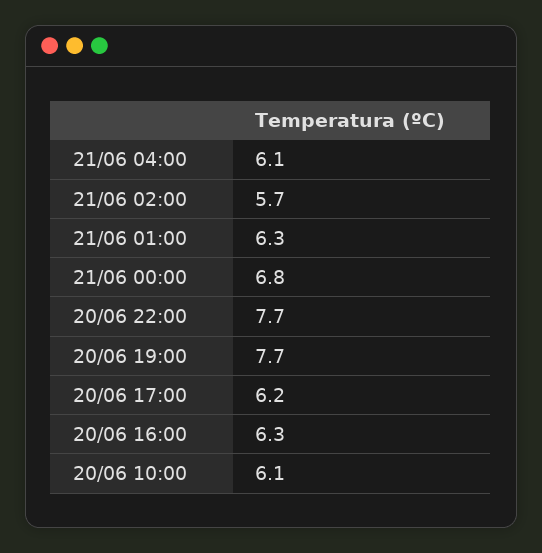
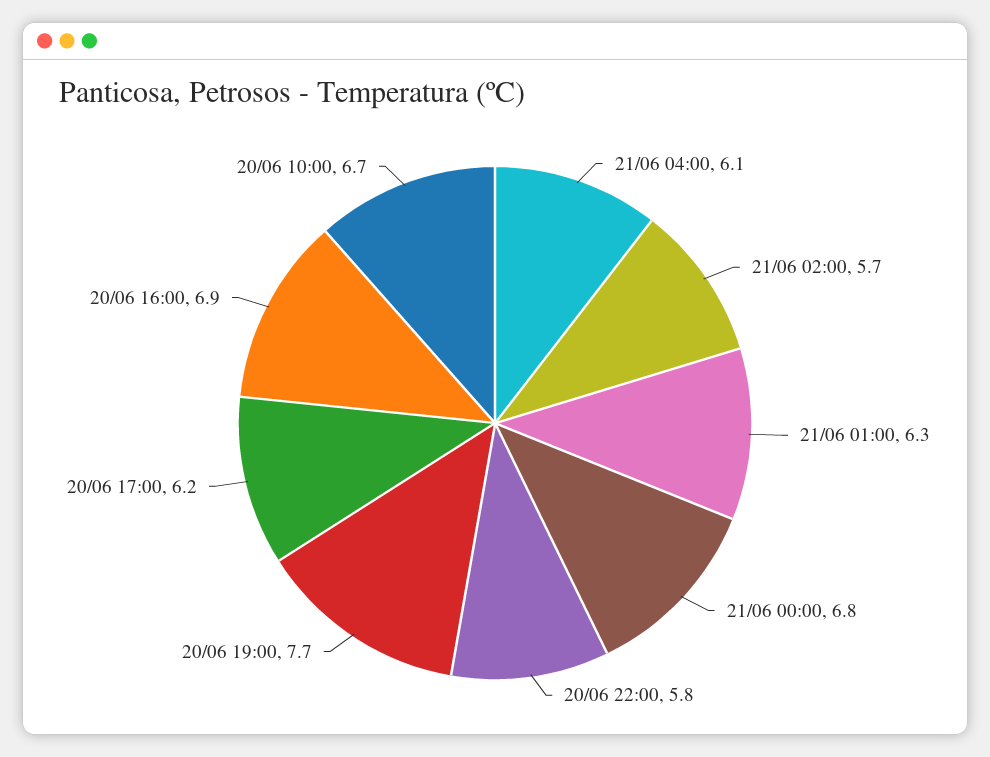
20/06 22:00: 7.7 -> 5.8
20/06 16:00: 6.3 -> 6.9
20/06 10:00: 6.1 -> 6.7

